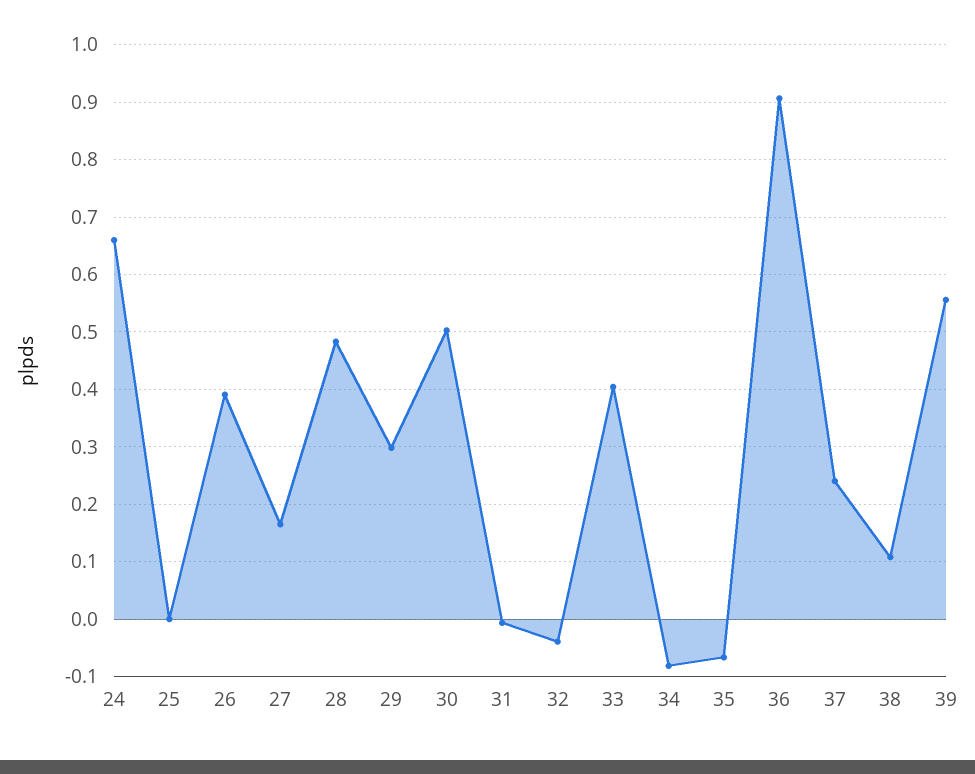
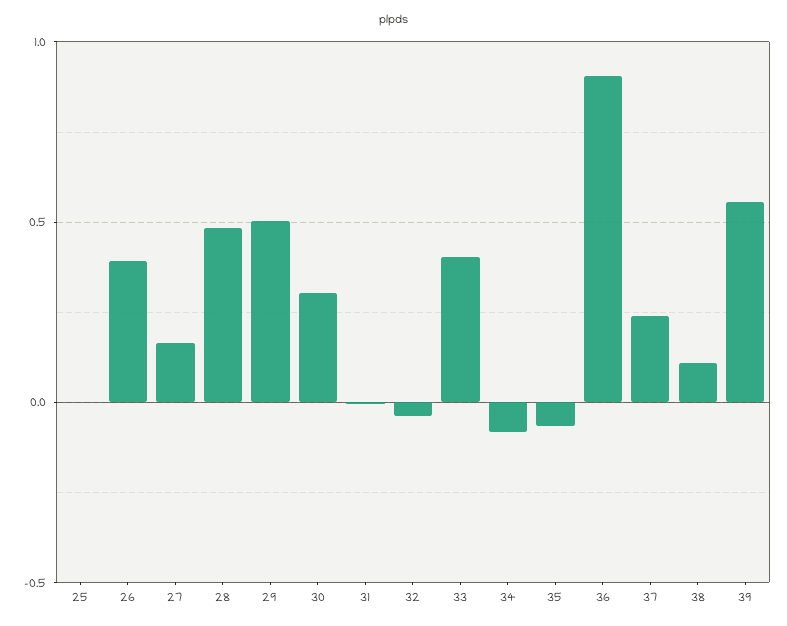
24: 0.66 -> none
29: 0.3 -> 0.5
30: 0.5 -> 0.3

